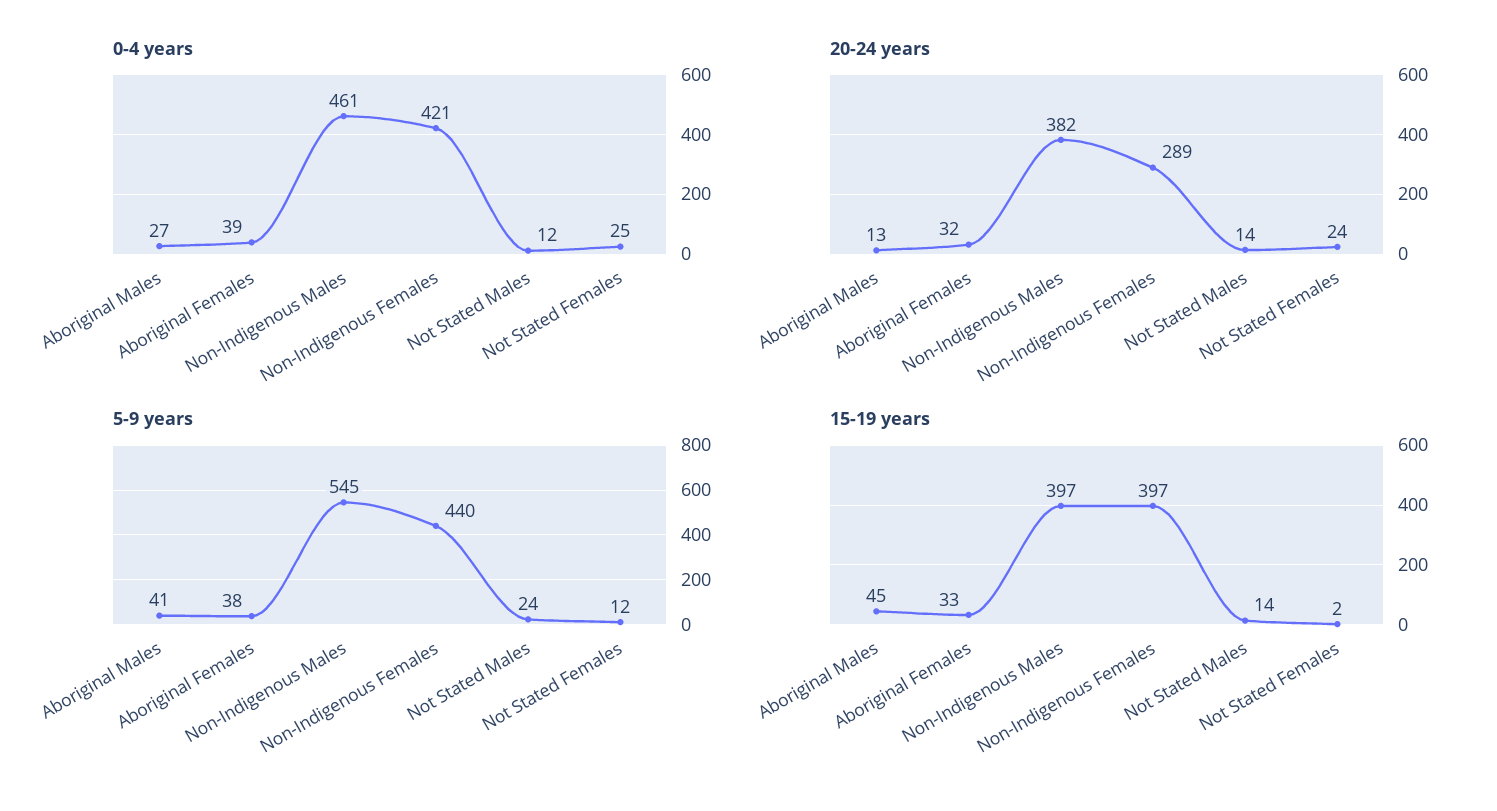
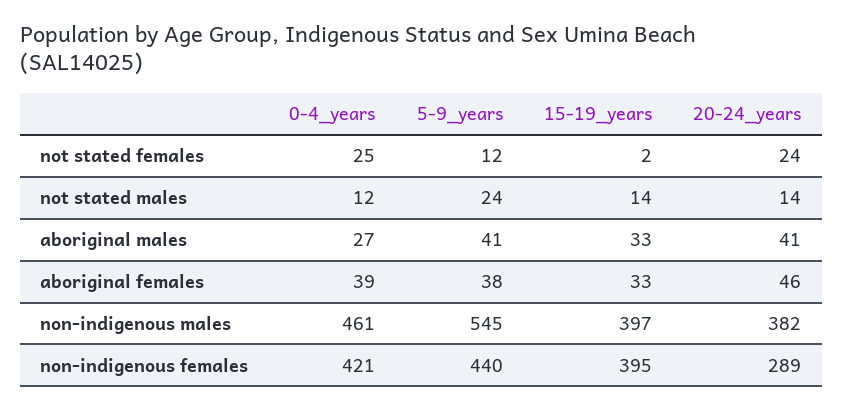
20-24 years, Aboriginal Males: 13 -> 41
20-24 years, Aboriginal Females: 32 -> 46
15-19 years, Aboriginal Males: 45 -> 33
15-19 years, Non-Indigenous Females: 397 -> 395

